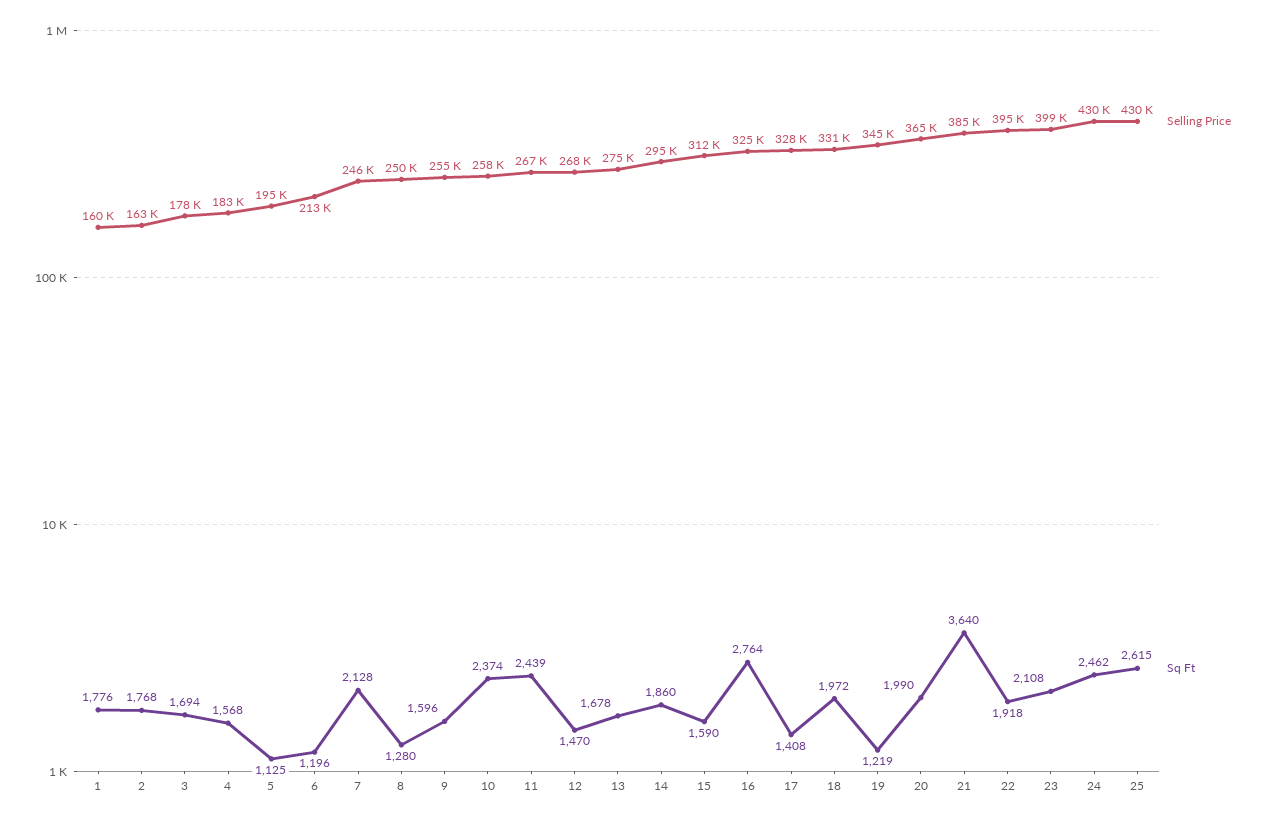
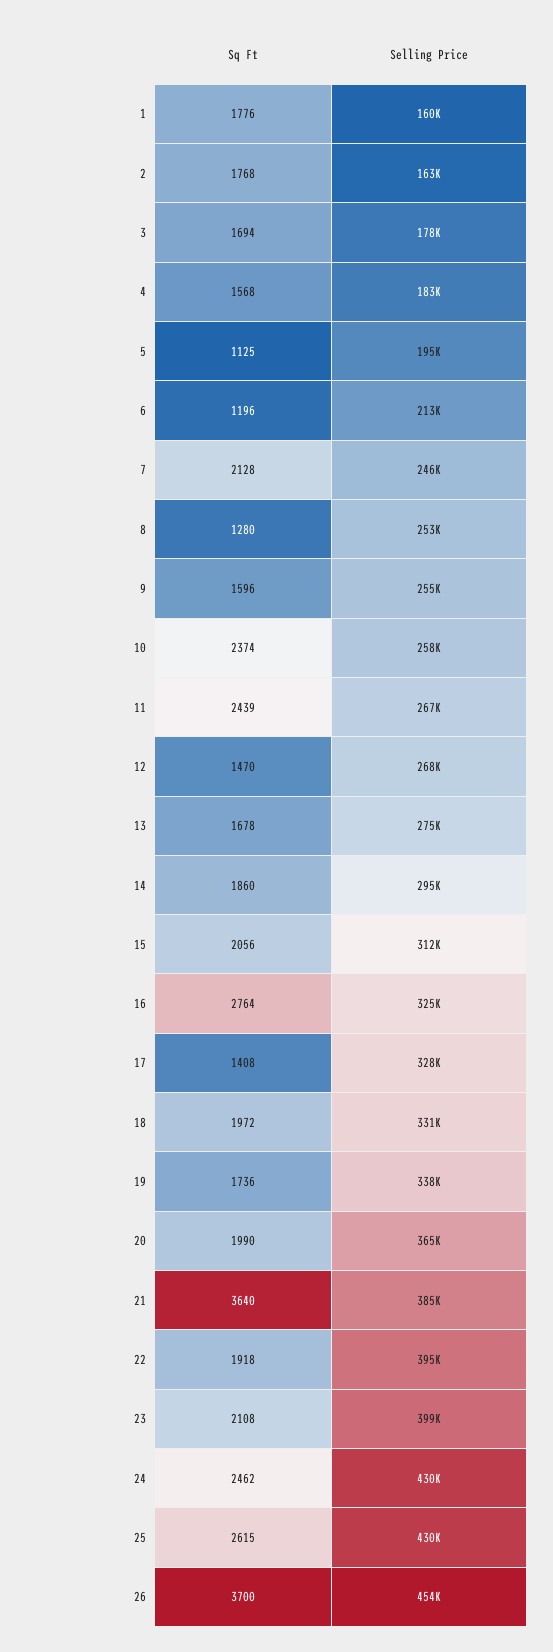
Selling Price, 8: 250000 -> 253000
Sq Ft, 15: 1590 -> 2056
Selling Price, 19: 345000 -> 338000
Sq Ft, 19: 1219 -> 1736
Sq Ft, 26: none -> 3700
Selling Price, 26: none -> 454000

